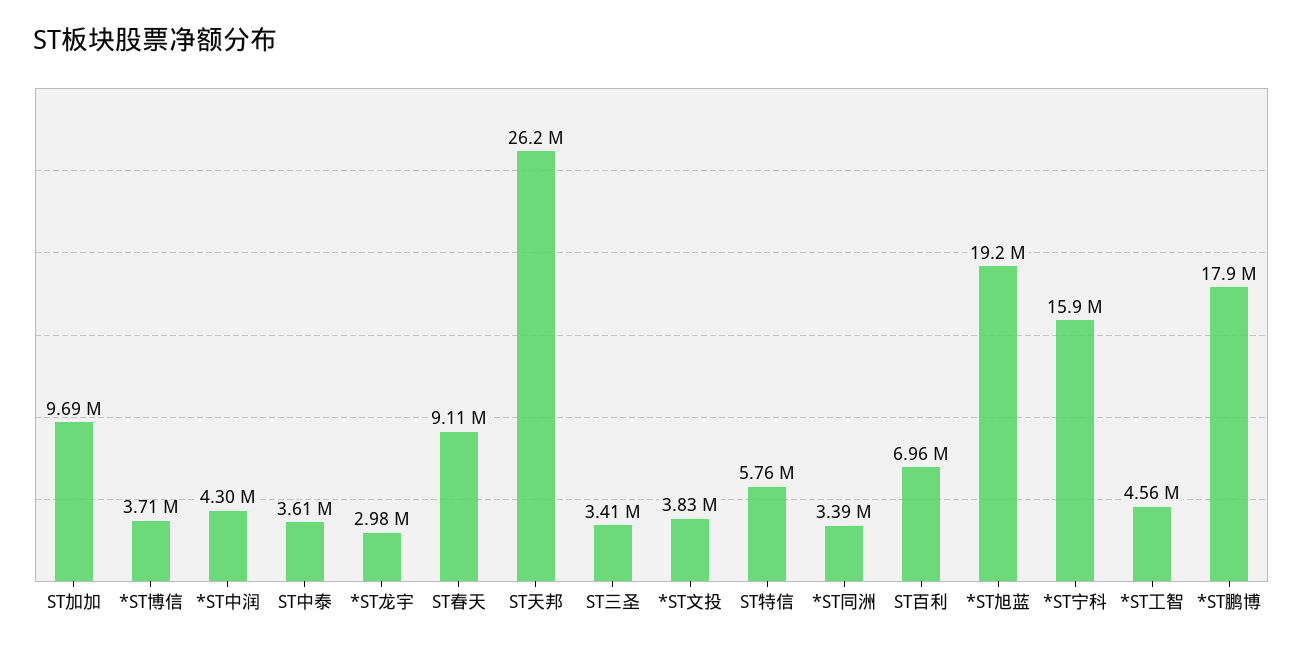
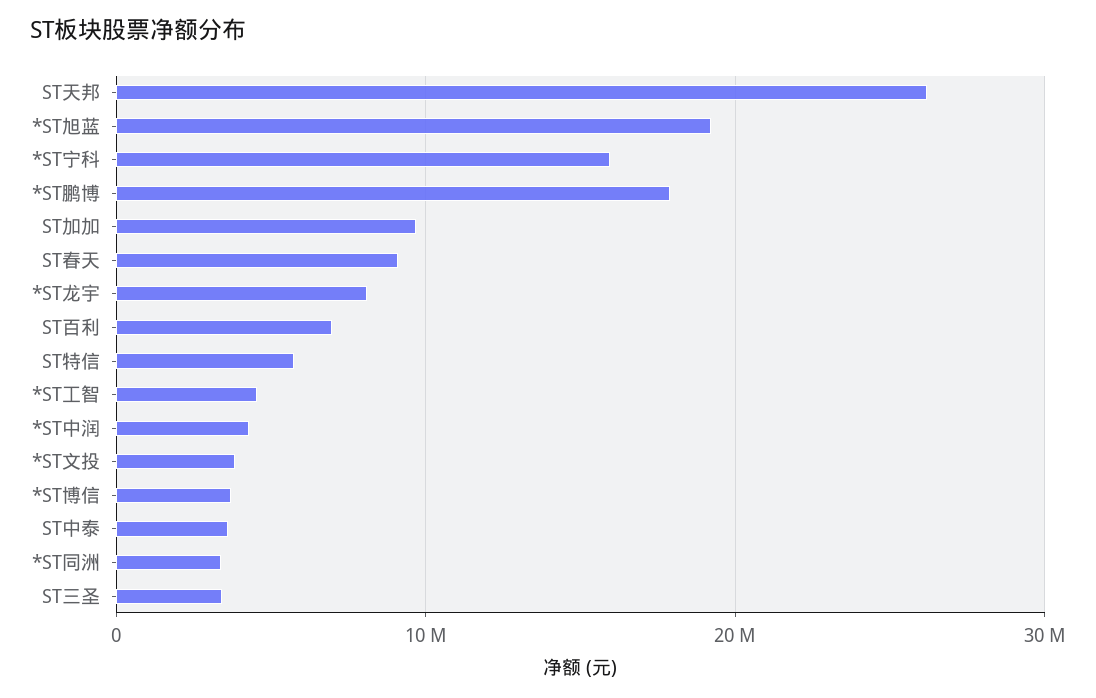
*ST龙宇: 2980000 -> 8000000

